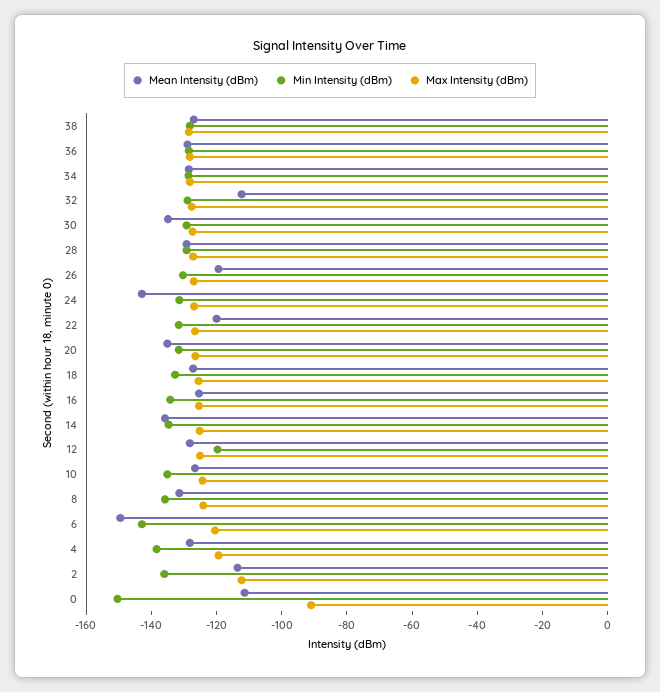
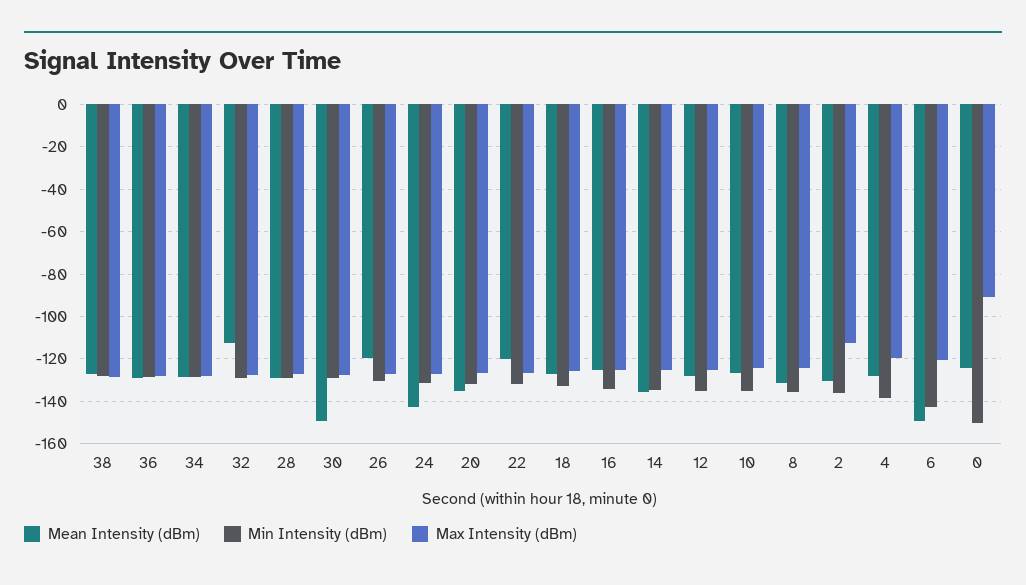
Mean Intensity (dBm), 30: -135 -> -150
Min Intensity (dBm), 12: -120 -> -135
Mean Intensity (dBm), 2: -115 -> -130
Mean Intensity (dBm), 0: -110 -> -125

